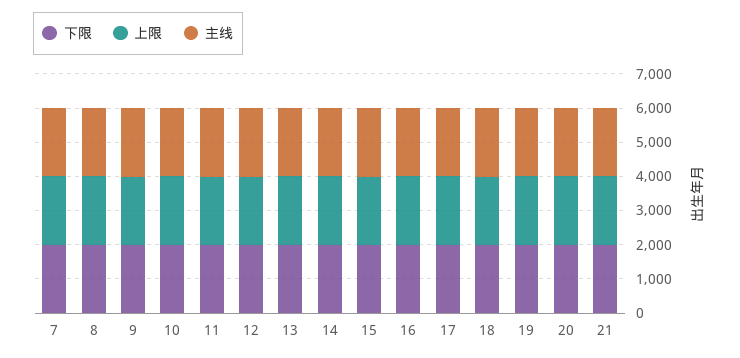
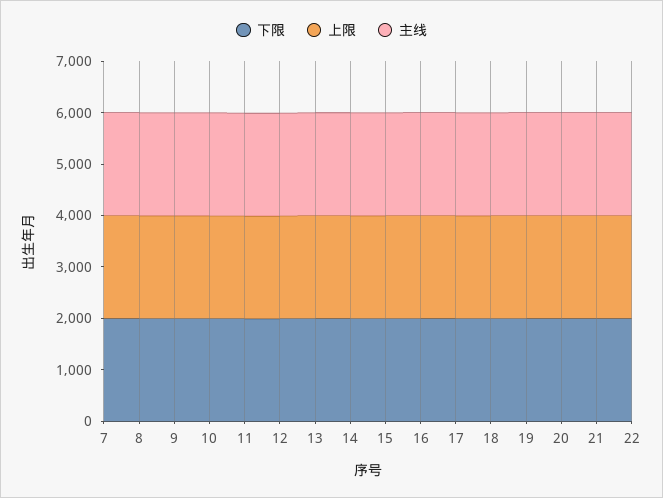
下限, 22: none -> 2000
上限, 22: none -> 2000
主线, 22: none -> 2000

